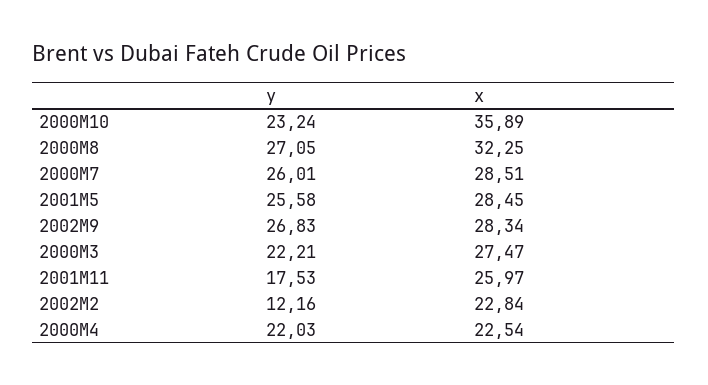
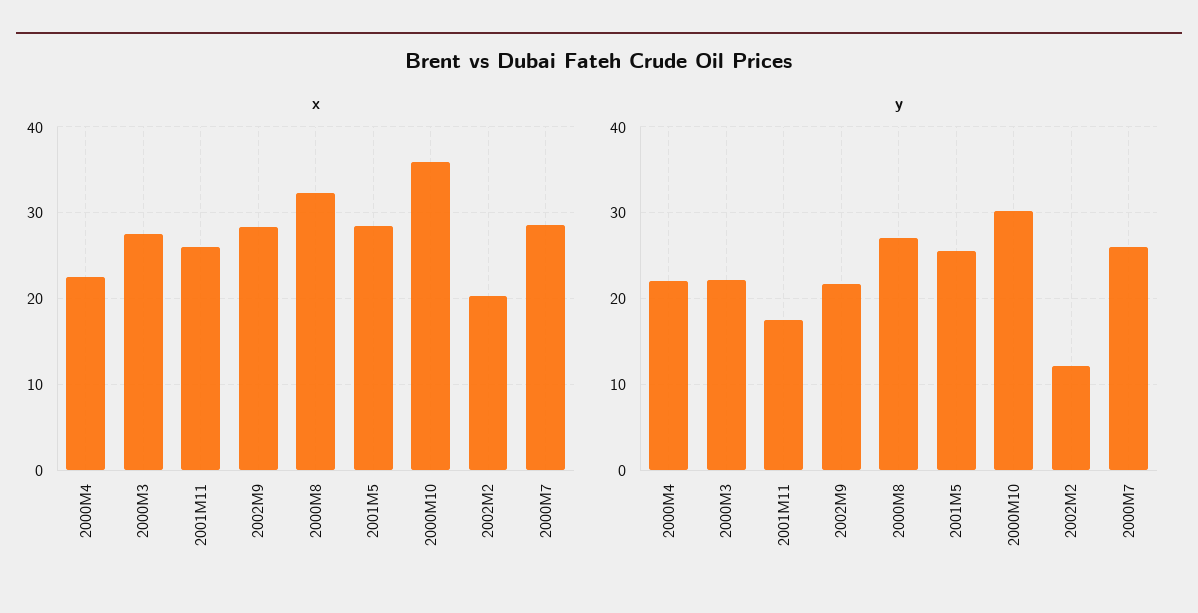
y, 2000M10: 23.24 -> 30
y, 2002M9: 26.83 -> 22
x, 2002M2: 22.84 -> 20

